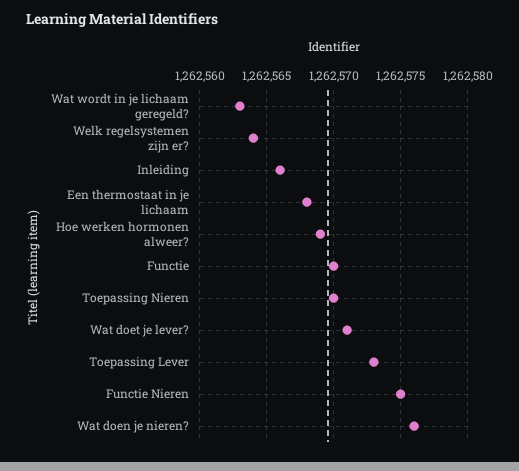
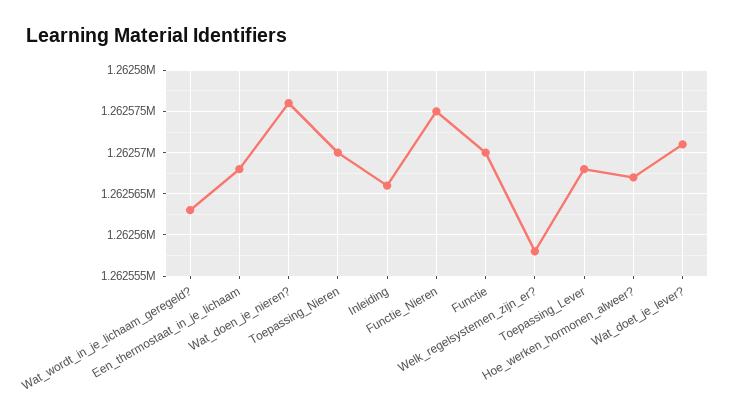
Welk regelsystemen zijn er?: 1262564 -> 1262558
Hoe werken hormonen alweer?: 1262569 -> 1262567
Toepassing Lever: 1262573 -> 1262568

